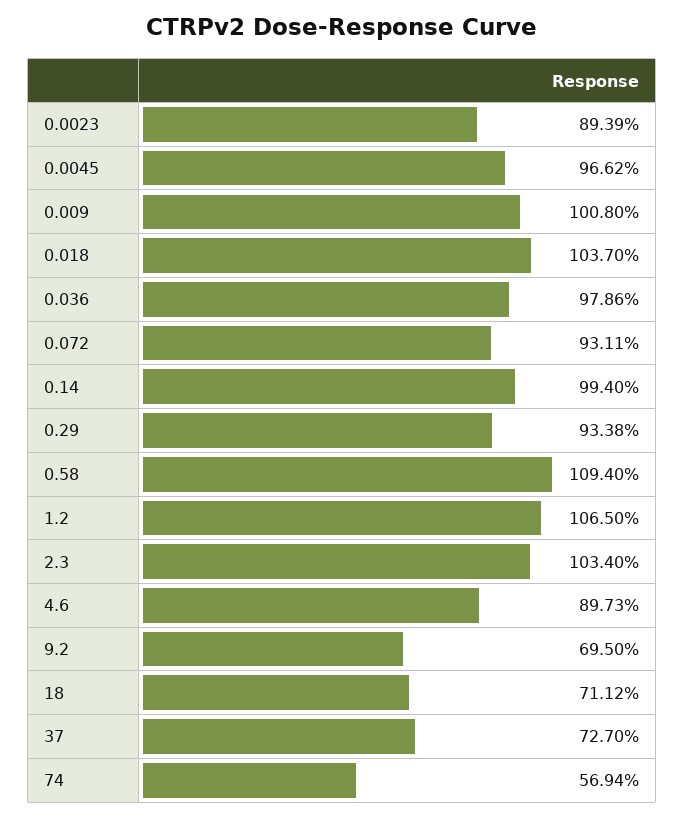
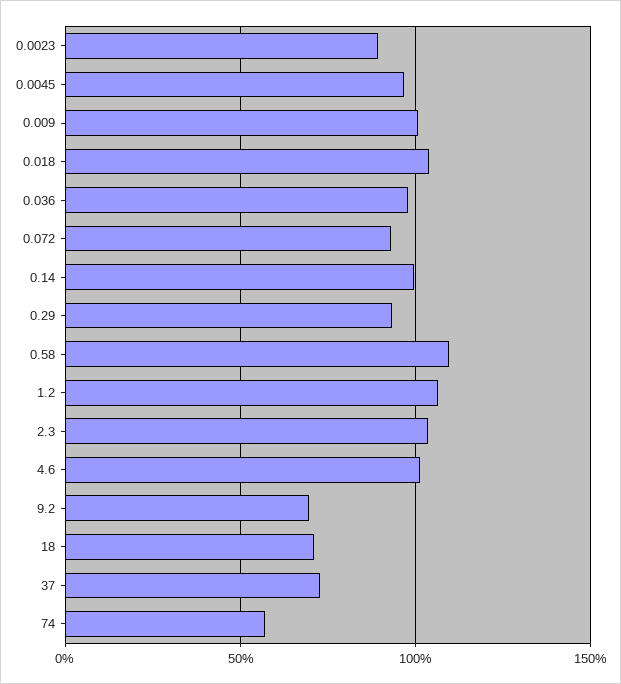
4.6: 89.73 -> 100

